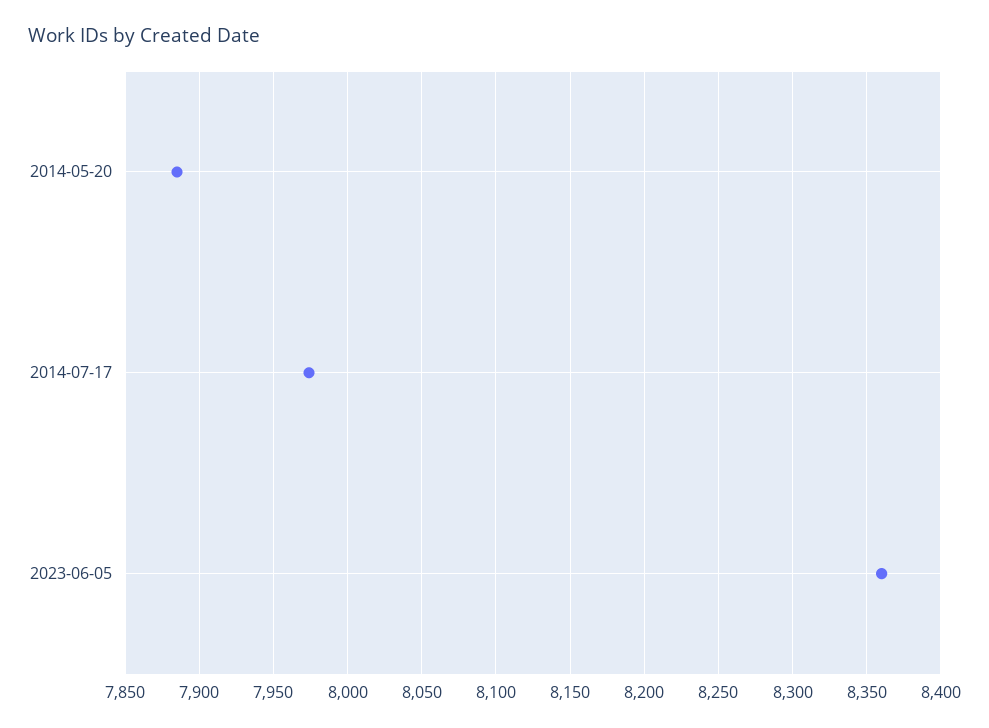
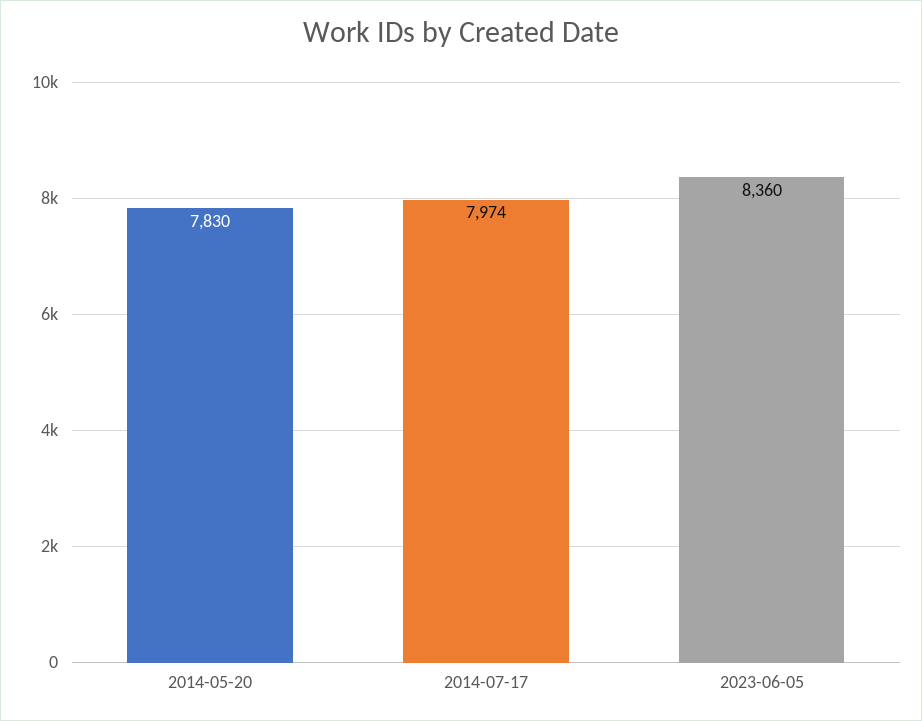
2014-05-20: 7885 -> 7830

